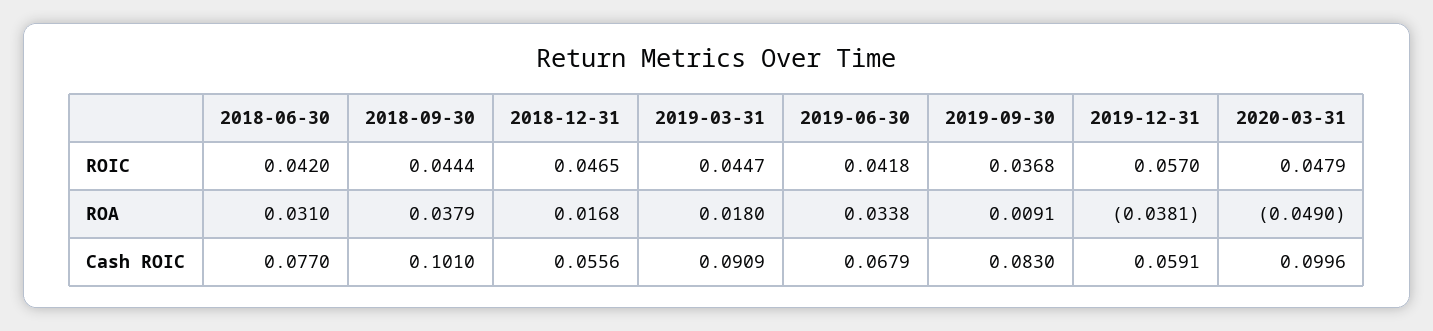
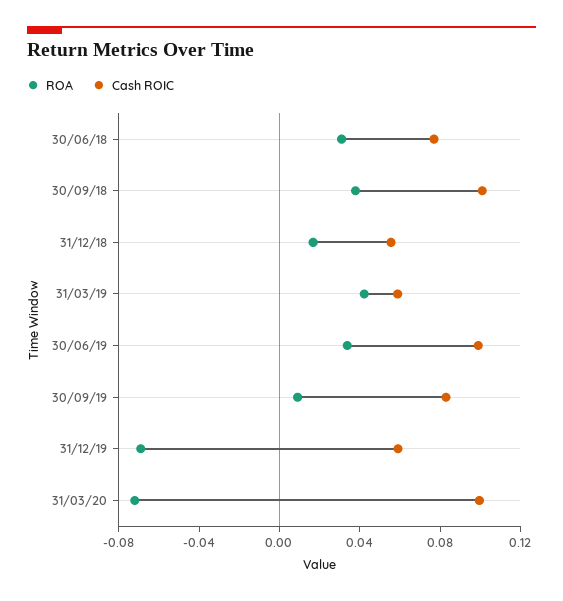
ROIC, 2018-06-30: 0.042 -> none
ROIC, 2018-09-30: 0.0444 -> none
ROIC, 2018-12-31: 0.0465 -> none
ROIC, 2019-03-31: 0.0447 -> none
ROIC, 2019-06-30: 0.0418 -> none
ROIC, 2019-09-30: 0.0368 -> none
ROIC, 2019-12-31: 0.057 -> none
ROIC, 2020-03-31: 0.0479 -> none
ROA, 2019-03-31: 0.018 -> 0.04
ROA, 2019-12-31: -0.0381 -> -0.07
ROA, 2020-03-31: -0.049 -> -0.07
Cash ROIC, 2019-03-31: 0.0909 -> 0.06
Cash ROIC, 2019-06-30: 0.0679 -> 0.1

